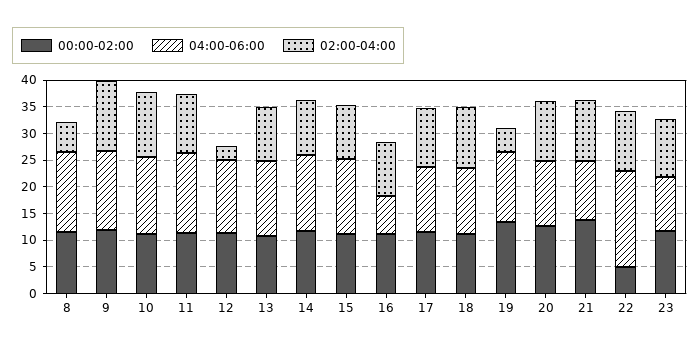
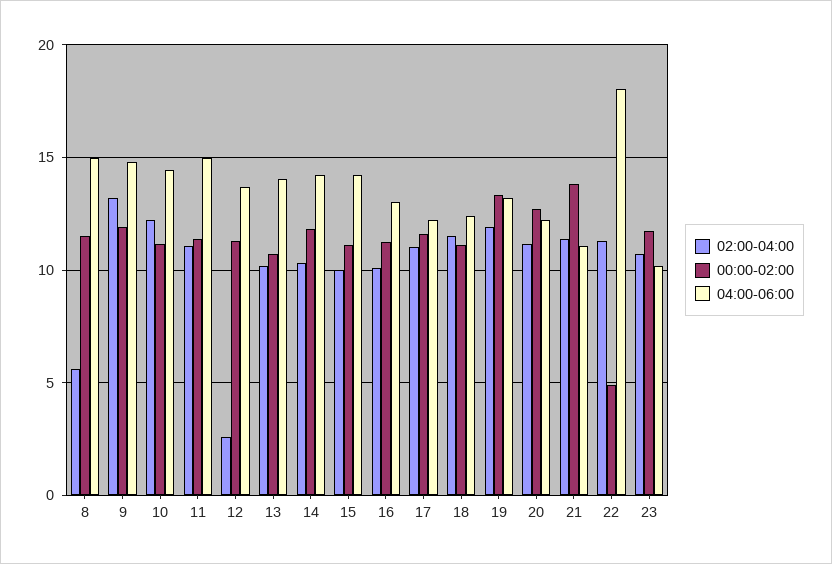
04:00-06:00, 16: 7.5 -> 13
02:00-04:00, 19: 5 -> 12

